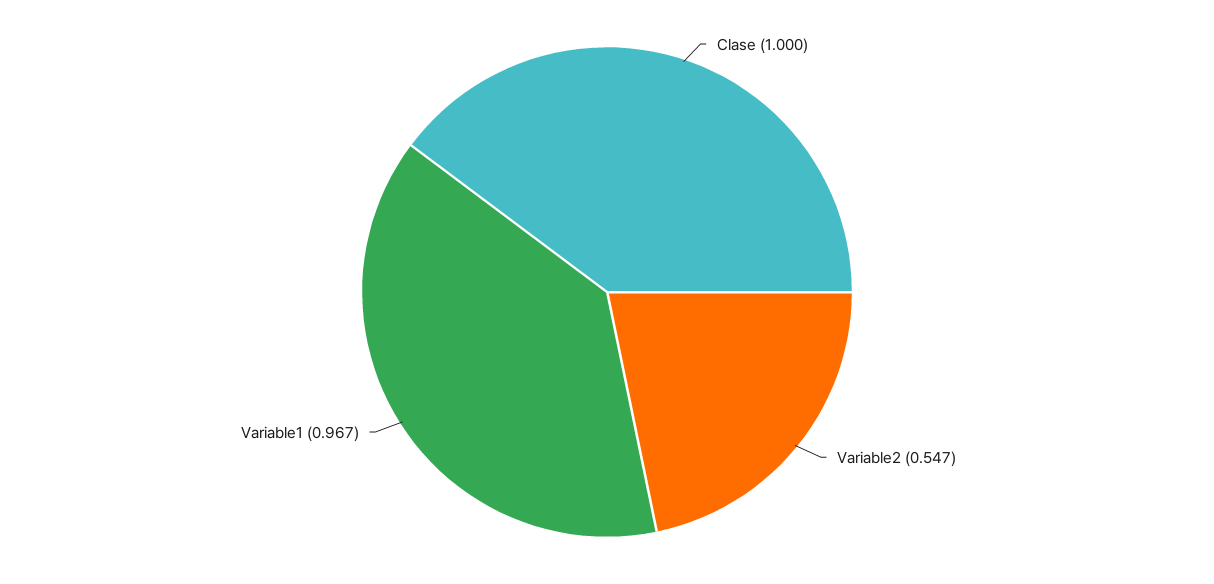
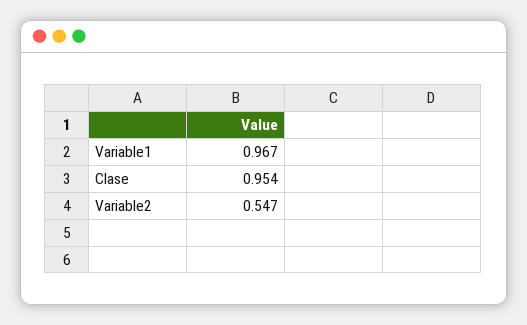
Clase: 1 -> 0.954

